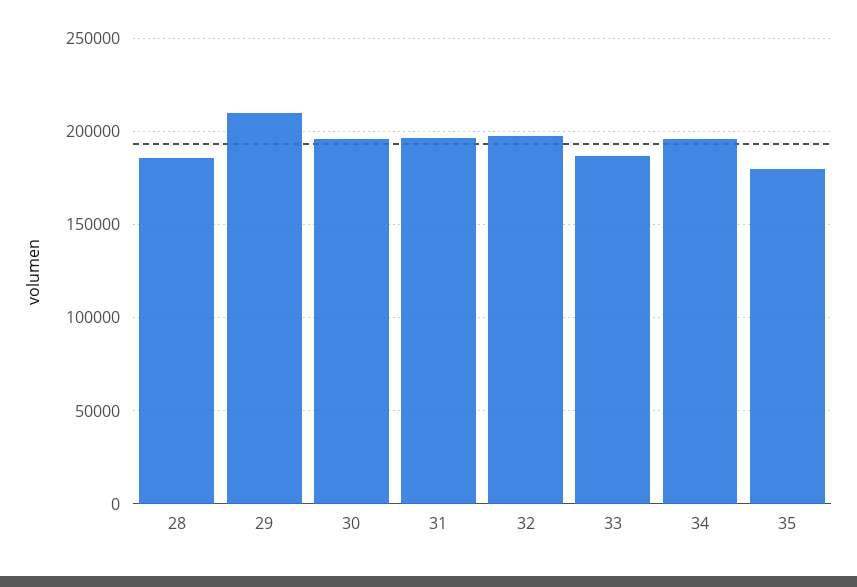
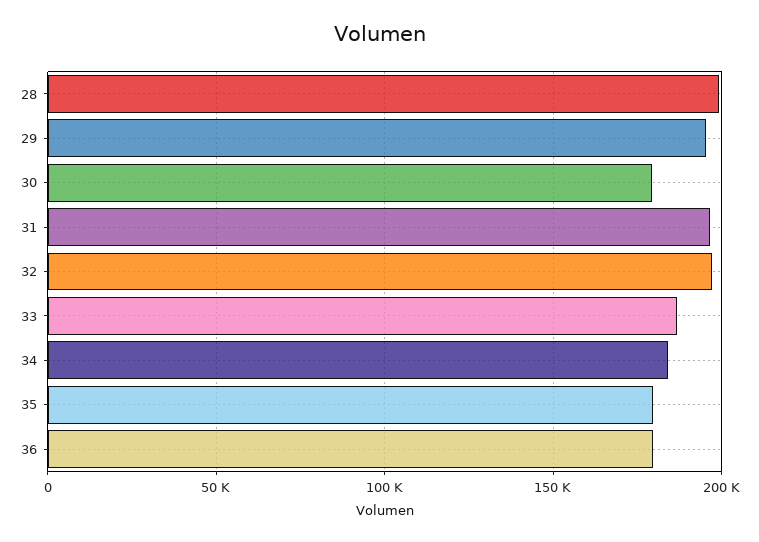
28: 185000 -> 200000
29: 210000 -> 195000
30: 195000 -> 180000
34: 195000 -> 185000
36: none -> 180000

